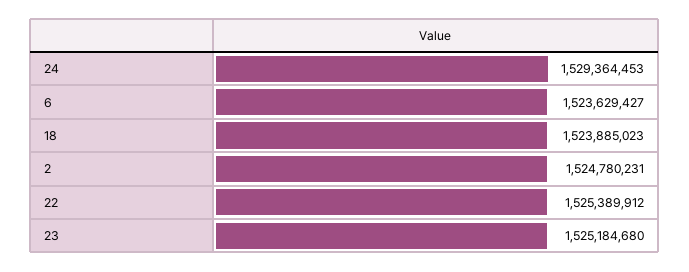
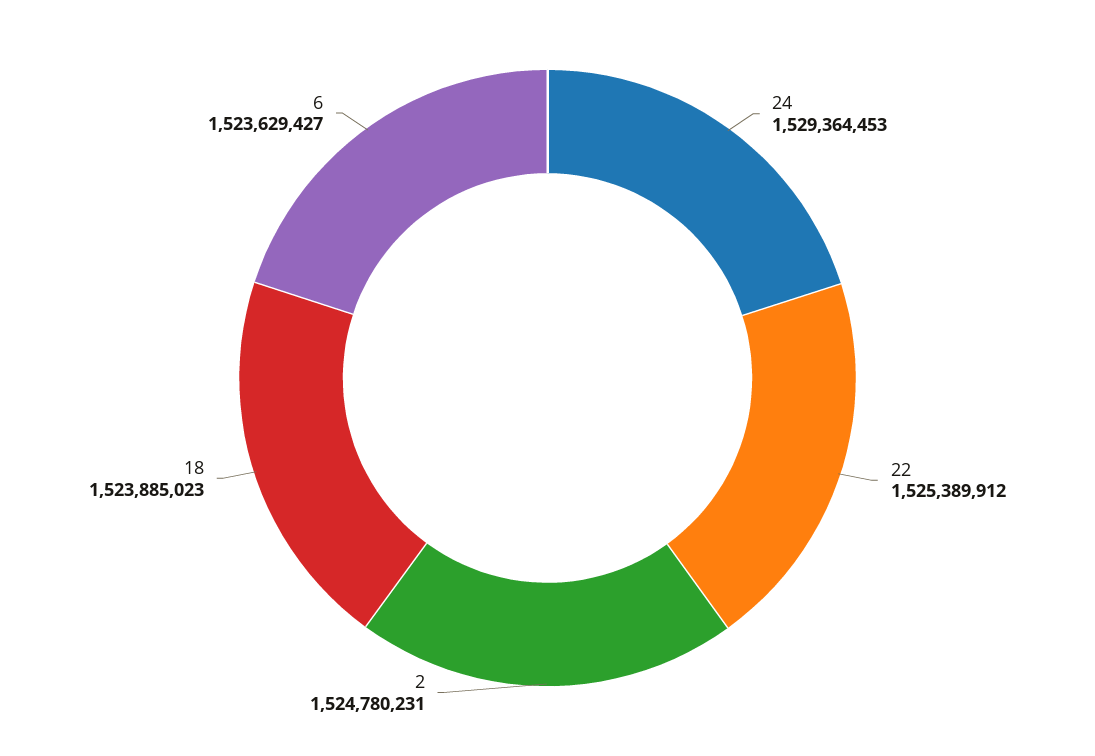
23: 1525184680 -> none

